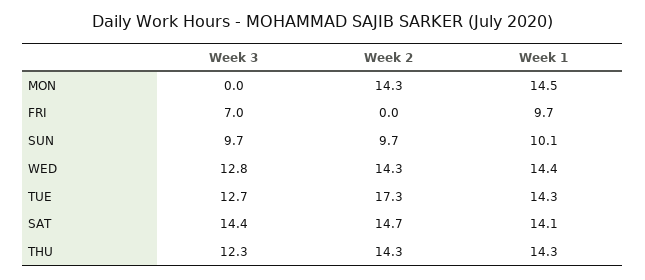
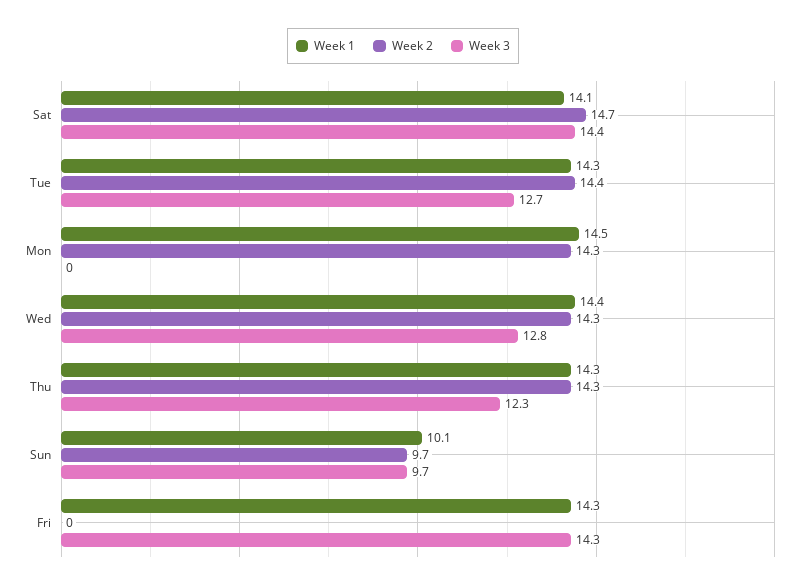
Week 3, FRI: 7 -> 14.3
Week 1, FRI: 9.7 -> 14.3
Week 2, TUE: 17.3 -> 14.4

